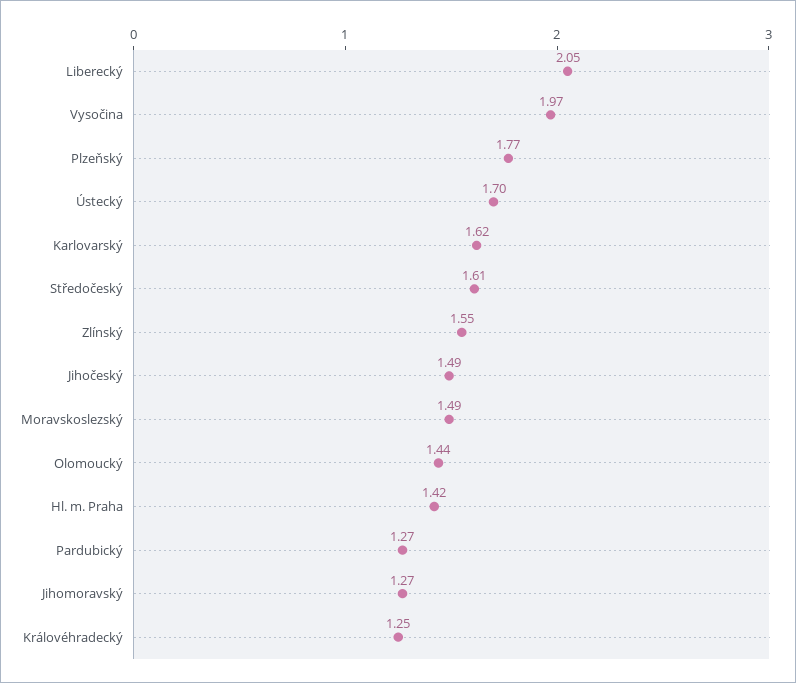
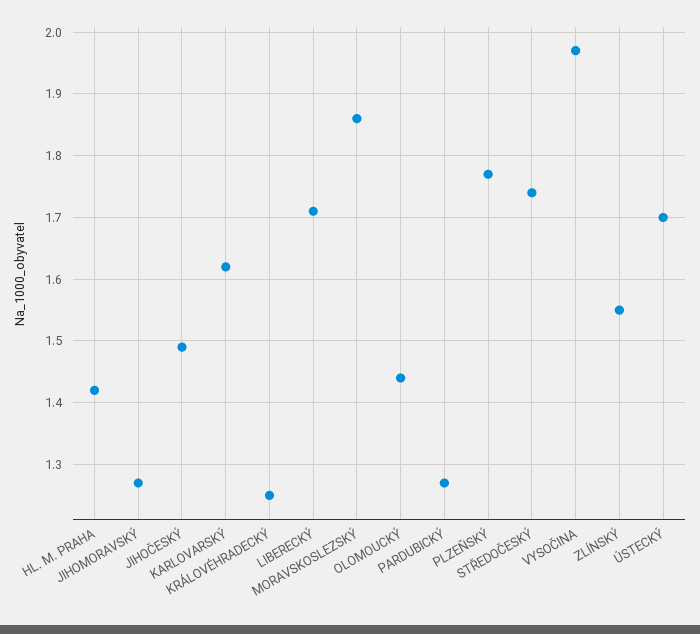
Liberecký: 2.05 -> 1.71
Středočeský: 1.61 -> 1.74
Moravskoslezský: 1.49 -> 1.86

